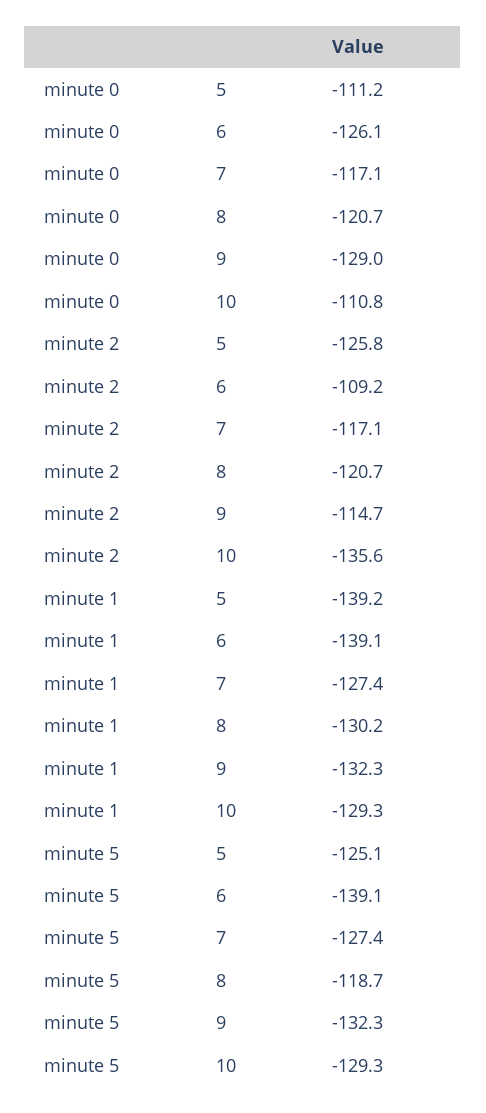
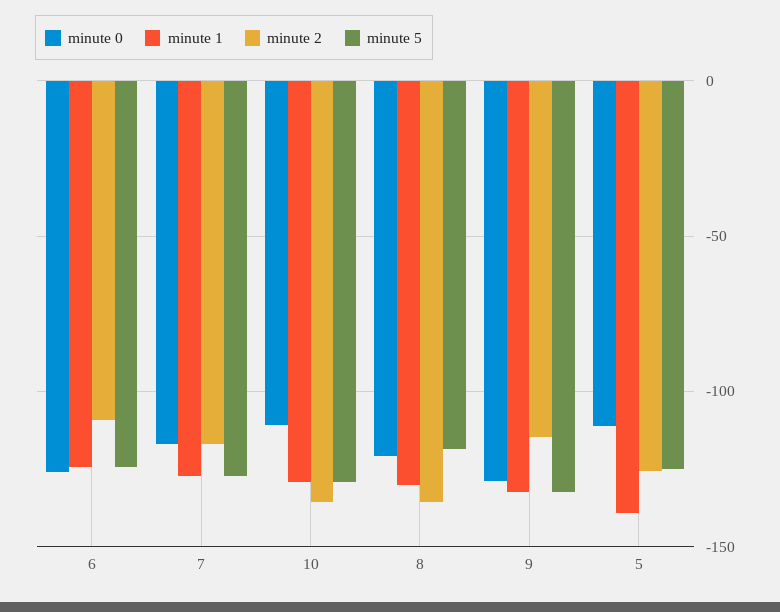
minute 2, 8: -120.7 -> -135
minute 1, 6: -139.1 -> -125
minute 5, 6: -139.1 -> -125

